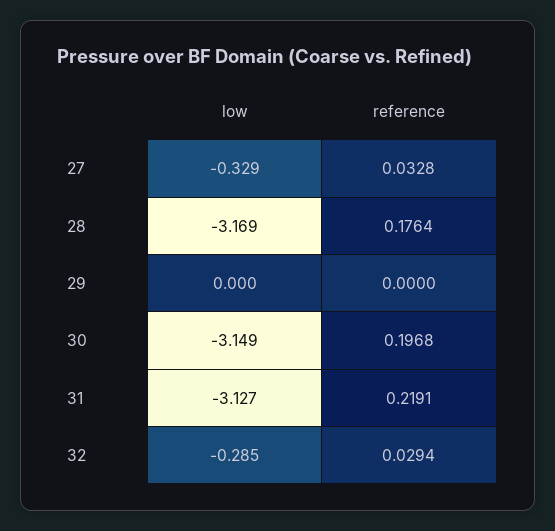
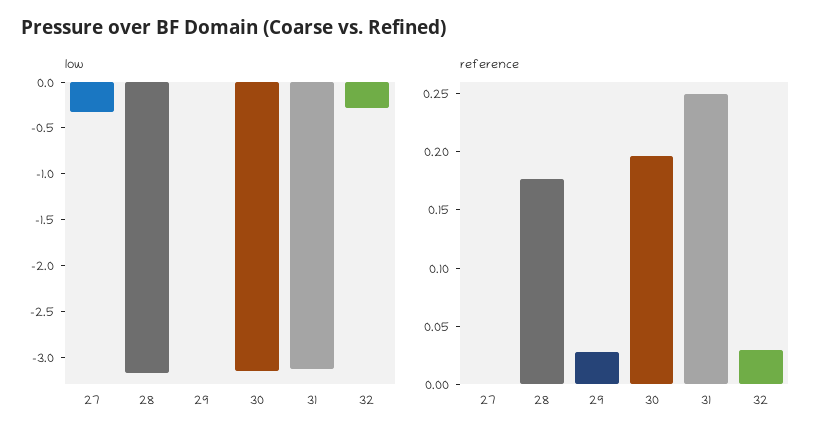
reference, 27: 0.0328 -> 0
reference, 29: 0 -> 0.03
reference, 31: 0.2191 -> 0.25

